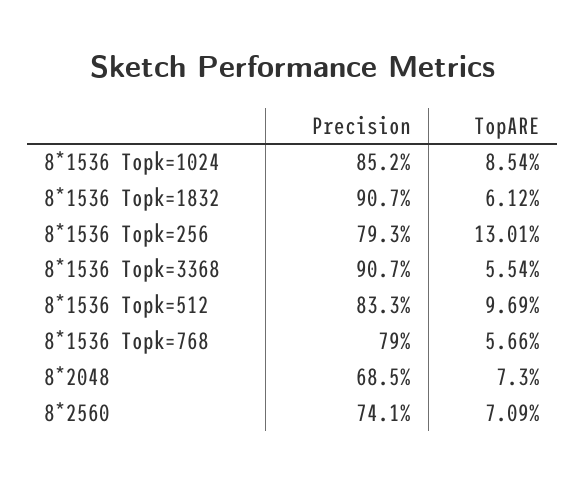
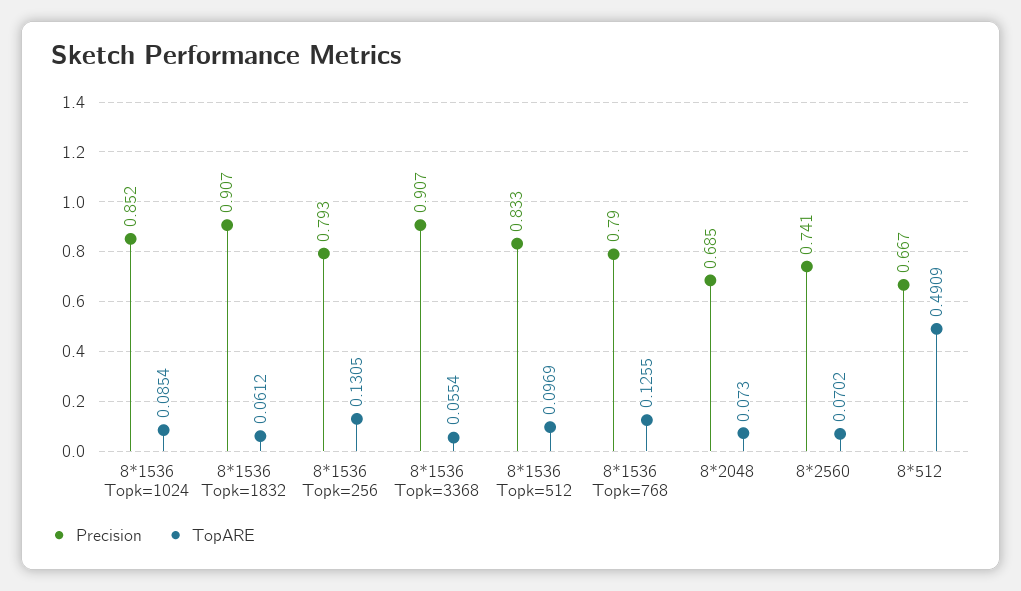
TopARE, 8*1536 Topk=256: 0.1301 -> 0.1305
TopARE, 8*1536 Topk=768: 0.0566 -> 0.1255
TopARE, 8*2560: 0.0709 -> 0.0702
Precision, 8*512: none -> 0.667
TopARE, 8*512: none -> 0.4909

